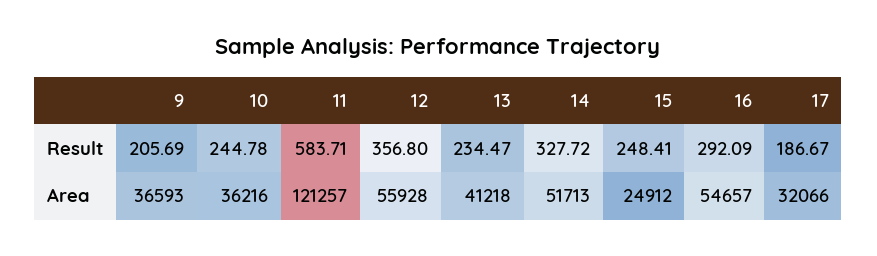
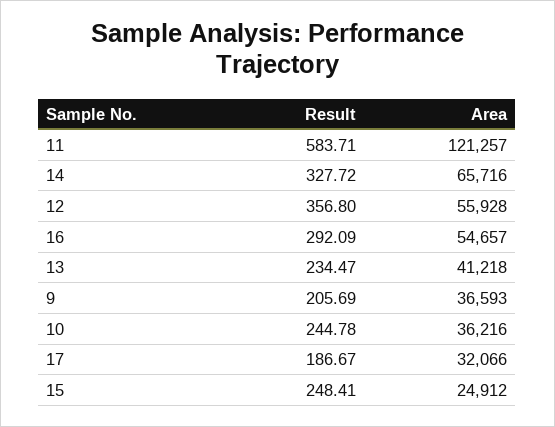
14, Area: 51713 -> 65716

